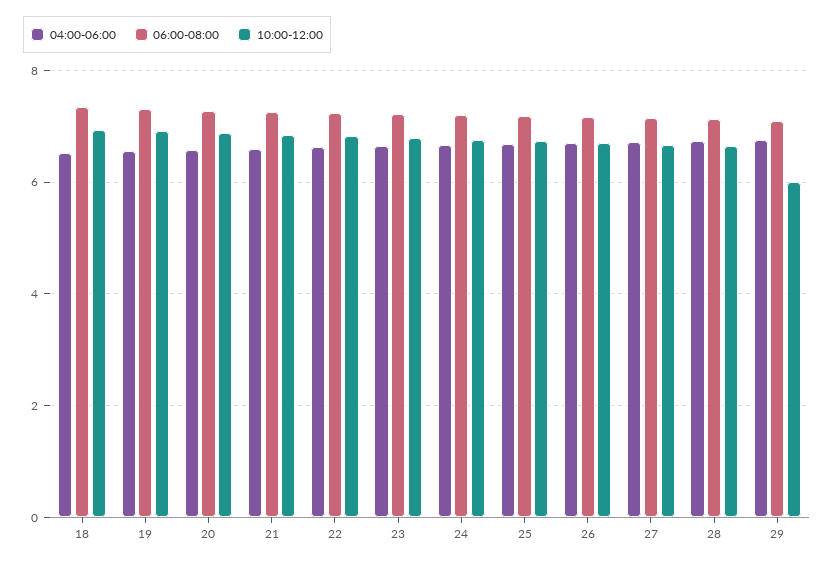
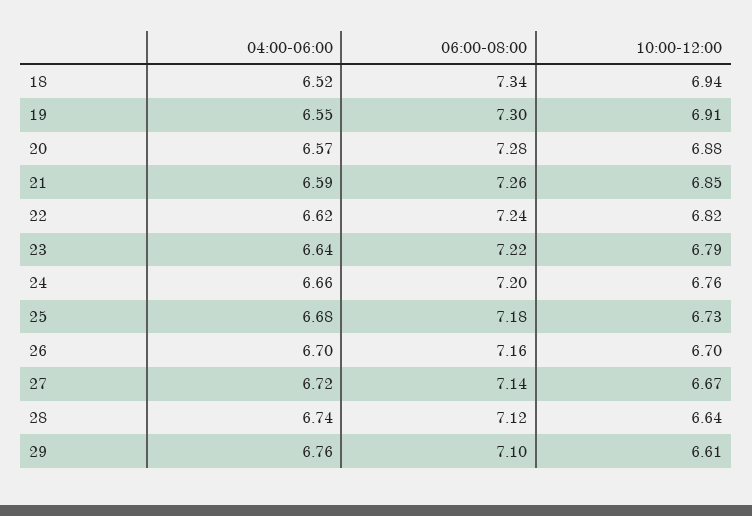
10:00-12:00, 29: 6 -> 6.61

